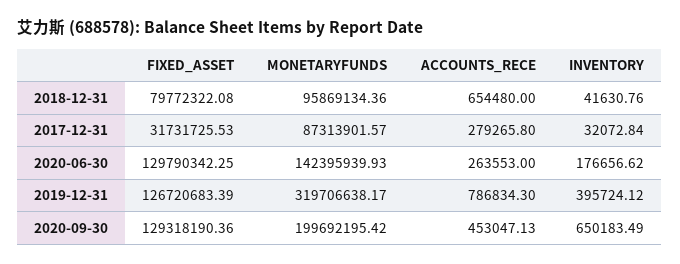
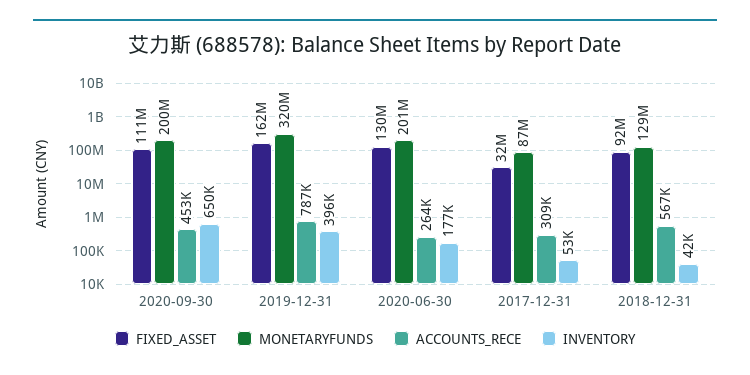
FIXED_ASSET, 2018-12-31: 79772322.08 -> 92000000
MONETARYFUNDS, 2018-12-31: 95869134.36 -> 129000000
ACCOUNTS_RECE, 2018-12-31: 654480 -> 567000
ACCOUNTS_RECE, 2017-12-31: 279265.8 -> 309000
INVENTORY, 2017-12-31: 32072.84 -> 53000
MONETARYFUNDS, 2020-06-30: 142395939.93 -> 201000000
FIXED_ASSET, 2019-12-31: 126720683.39 -> 162000000
FIXED_ASSET, 2020-09-30: 129318190.36 -> 111000000

